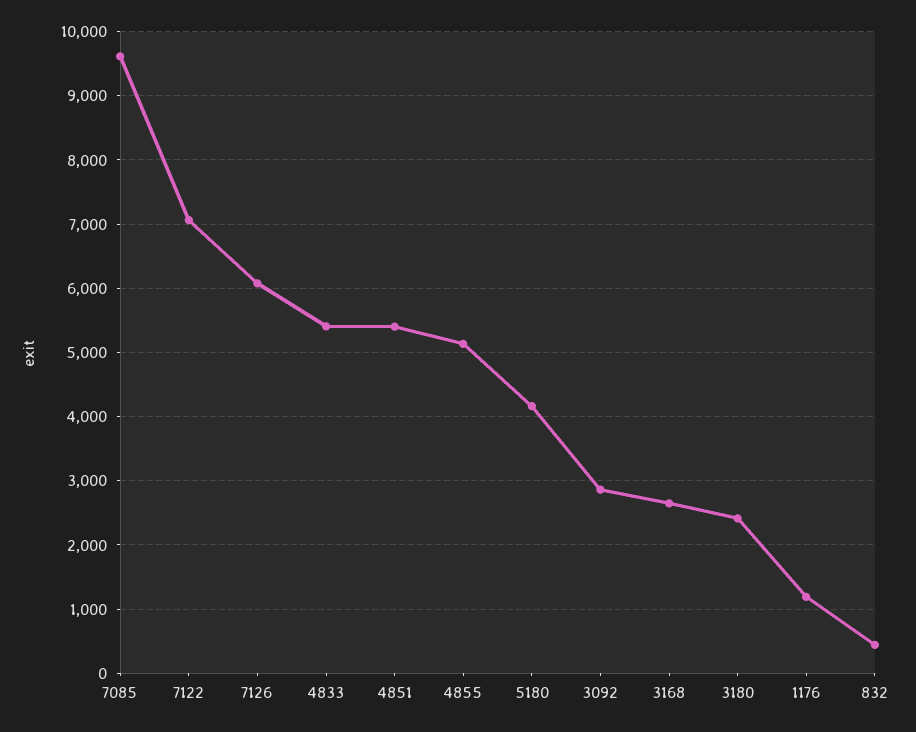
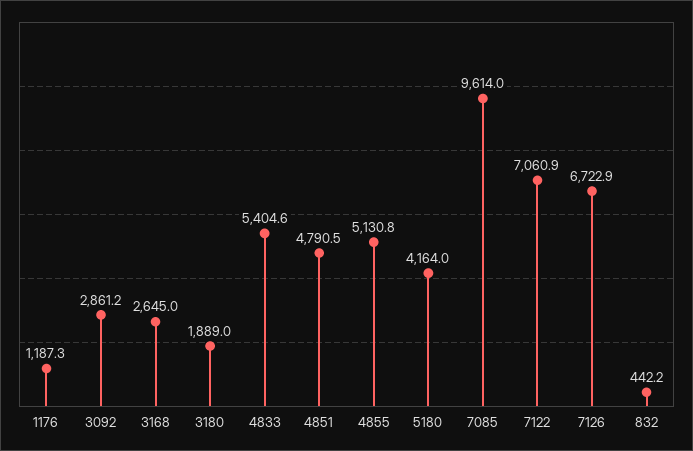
7126: 6100 -> 6722.9
4851: 5400 -> 4790.5
3180: 2400 -> 1889

